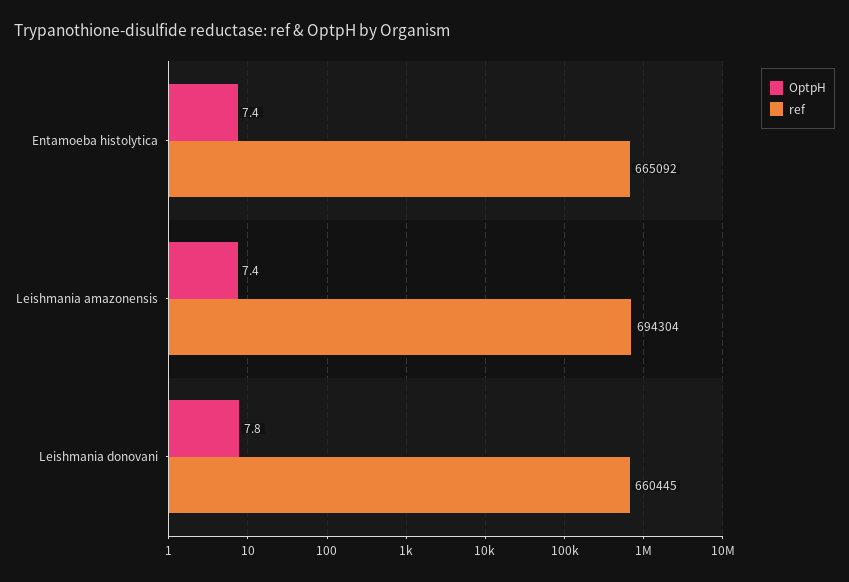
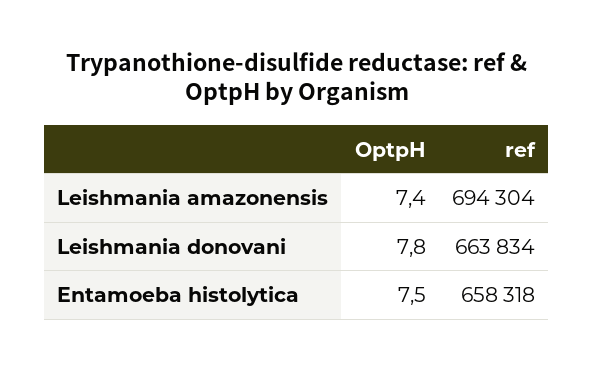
OptpH, Entamoeba histolytica: 7.4 -> 7.5
ref, Entamoeba histolytica: 665092 -> 658318
ref, Leishmania donovani: 660445 -> 663834

